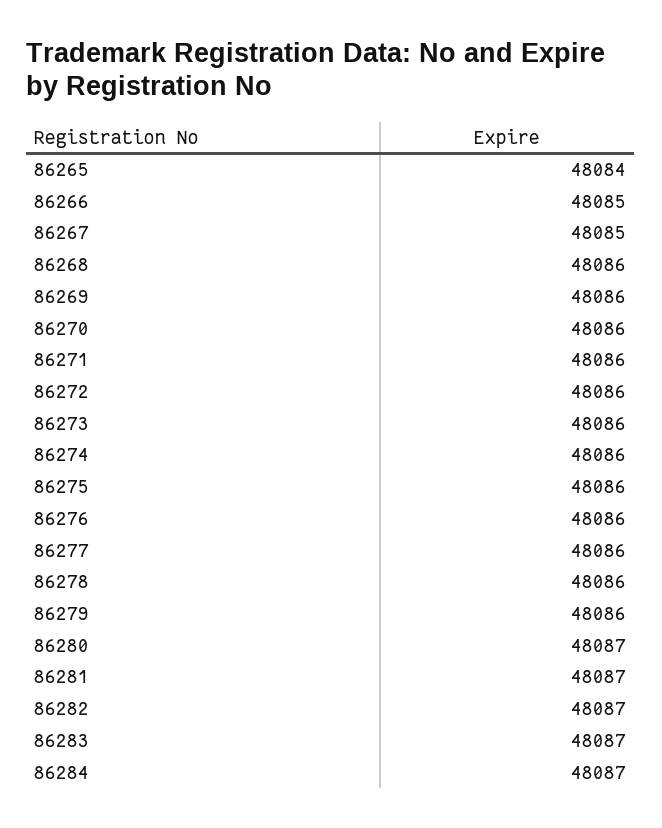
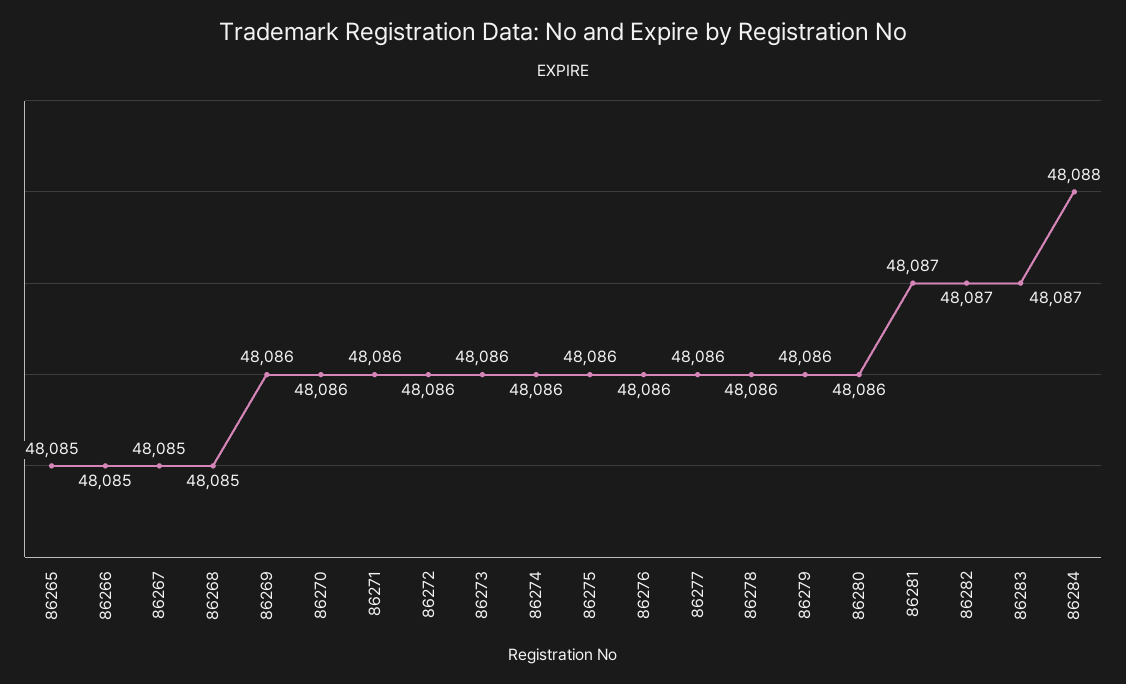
86265: 48084 -> 48085
86268: 48086 -> 48085
86280: 48087 -> 48086
86284: 48087 -> 48088

